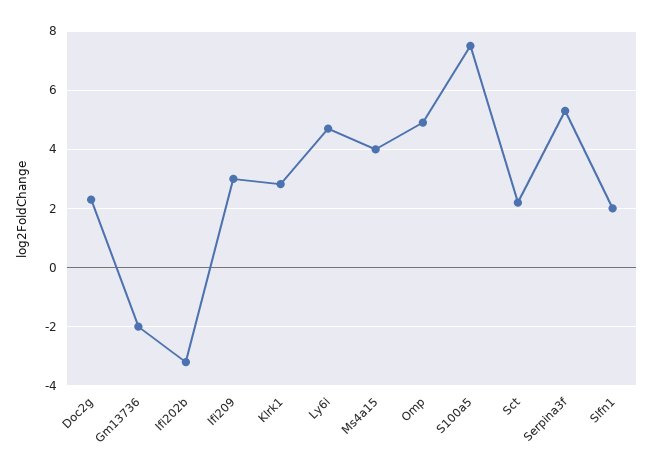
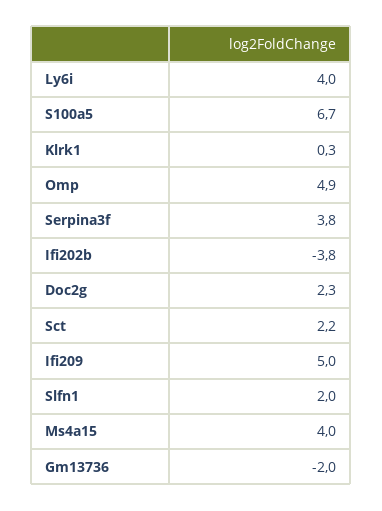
Ifi202b: -3.25 -> -3.8
Ifi209: 3 -> 5
Klrk1: 2.75 -> 0.3
Ly6i: 4.75 -> 4
S100a5: 7.5 -> 6.7
Serpina3f: 5.25 -> 3.8

